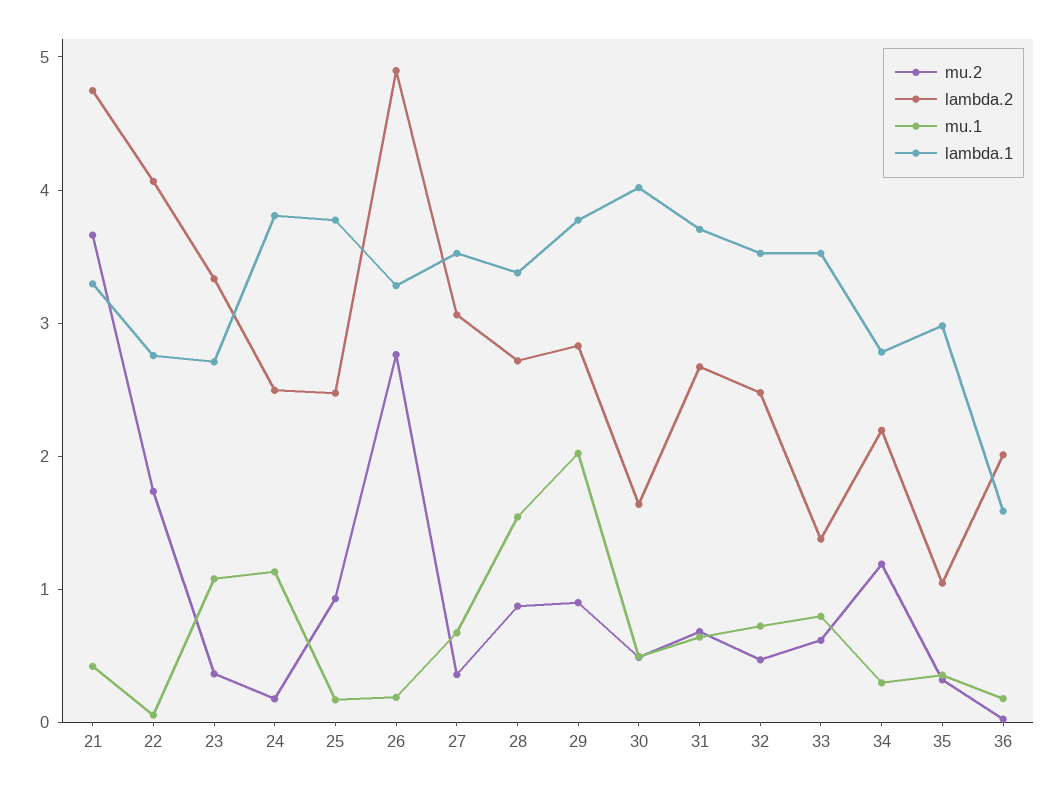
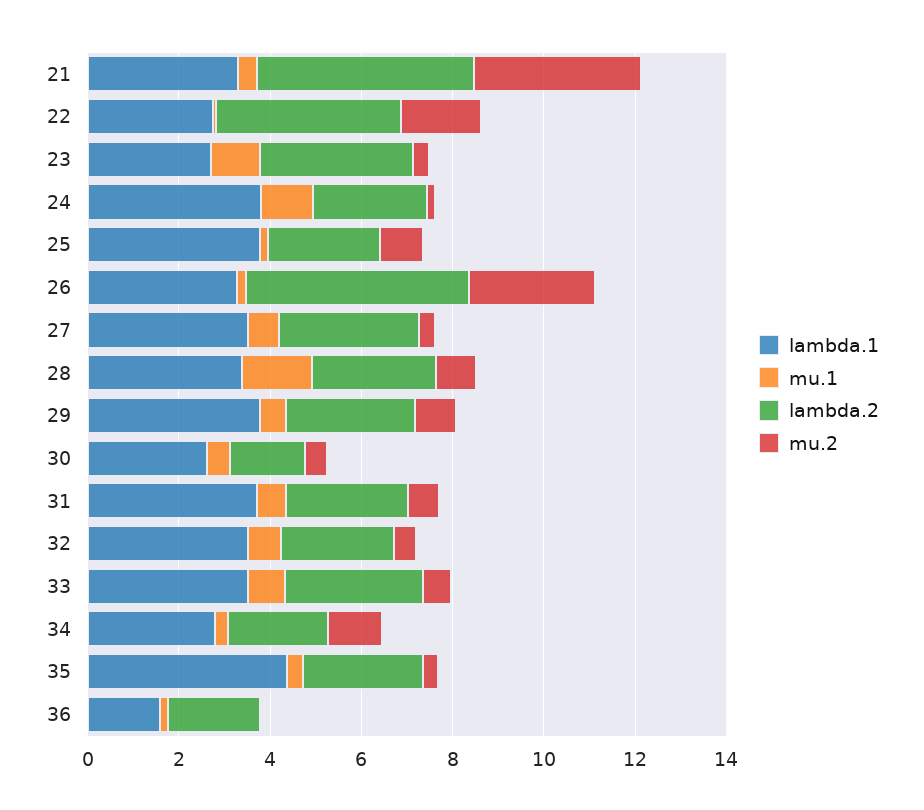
mu.1, 29: 2 -> 0.5
lambda.1, 30: 4 -> 2.5
lambda.2, 33: 1.4 -> 3
lambda.2, 35: 1 -> 2.5
lambda.1, 35: 3 -> 4.5

